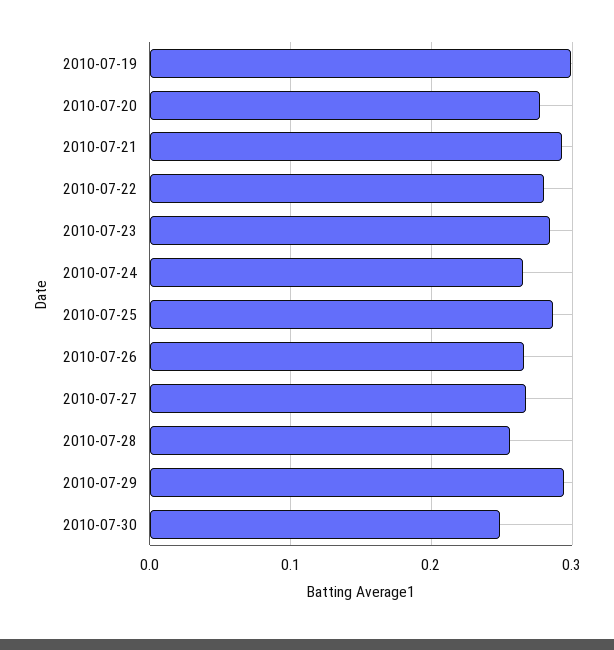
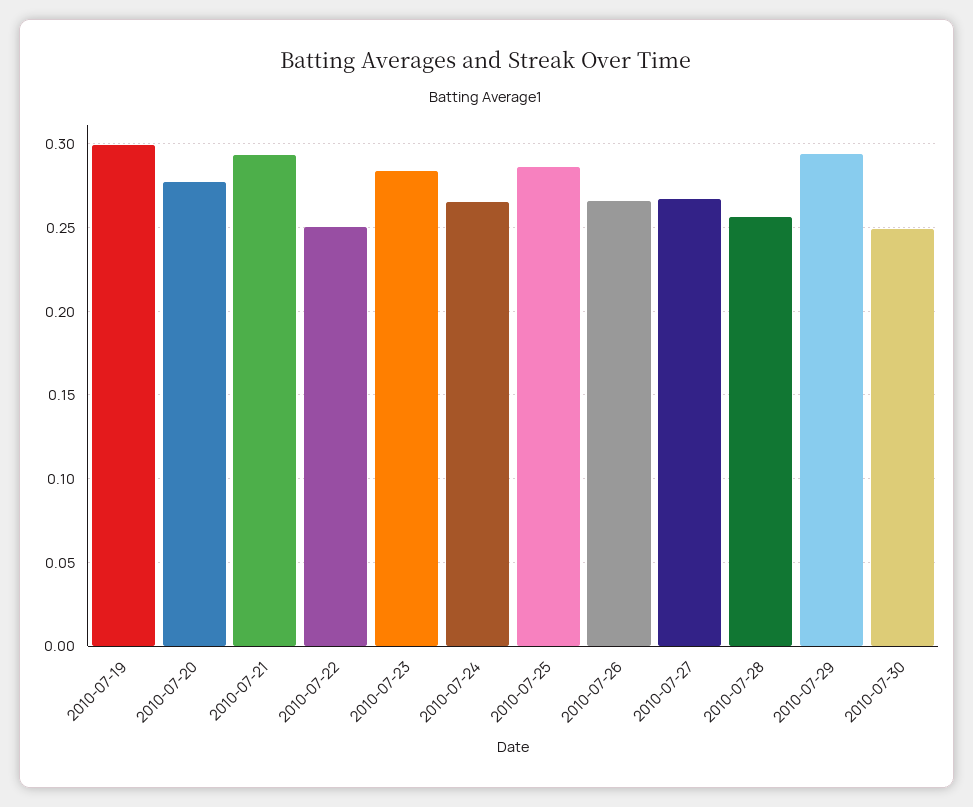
2010-07-22: 0.28 -> 0.25

